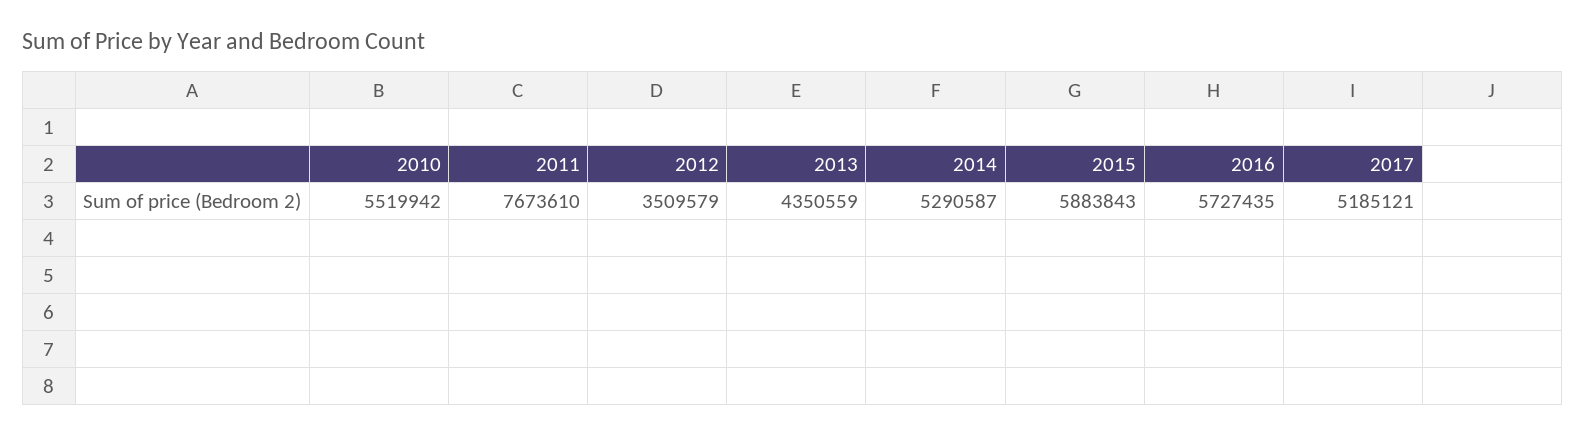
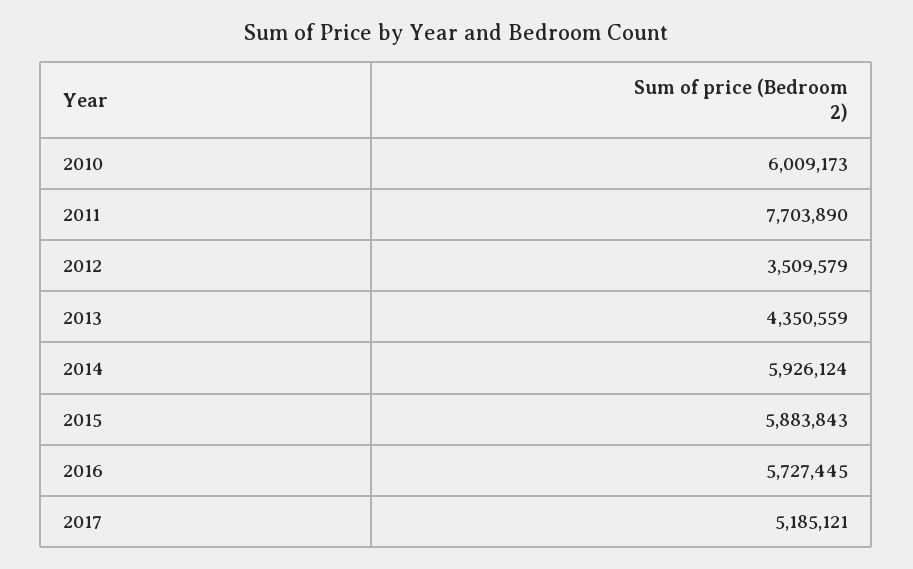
2010: 5519942 -> 6009173
2011: 7673610 -> 7703890
2014: 5290587 -> 5926124
2016: 5727435 -> 5727445

